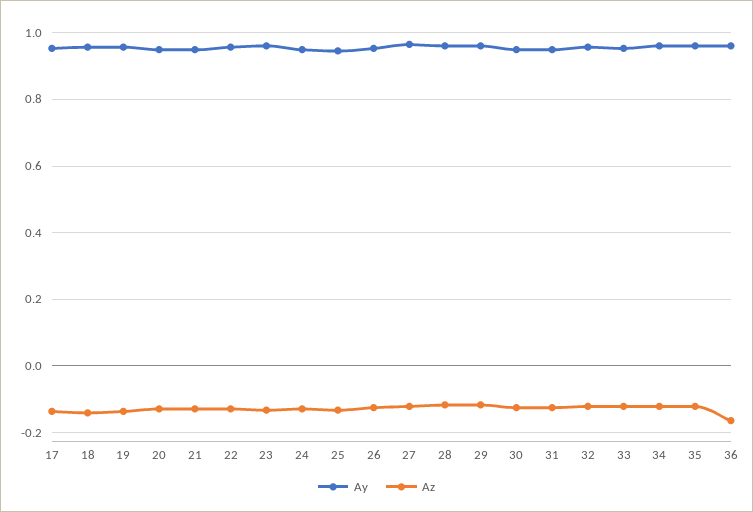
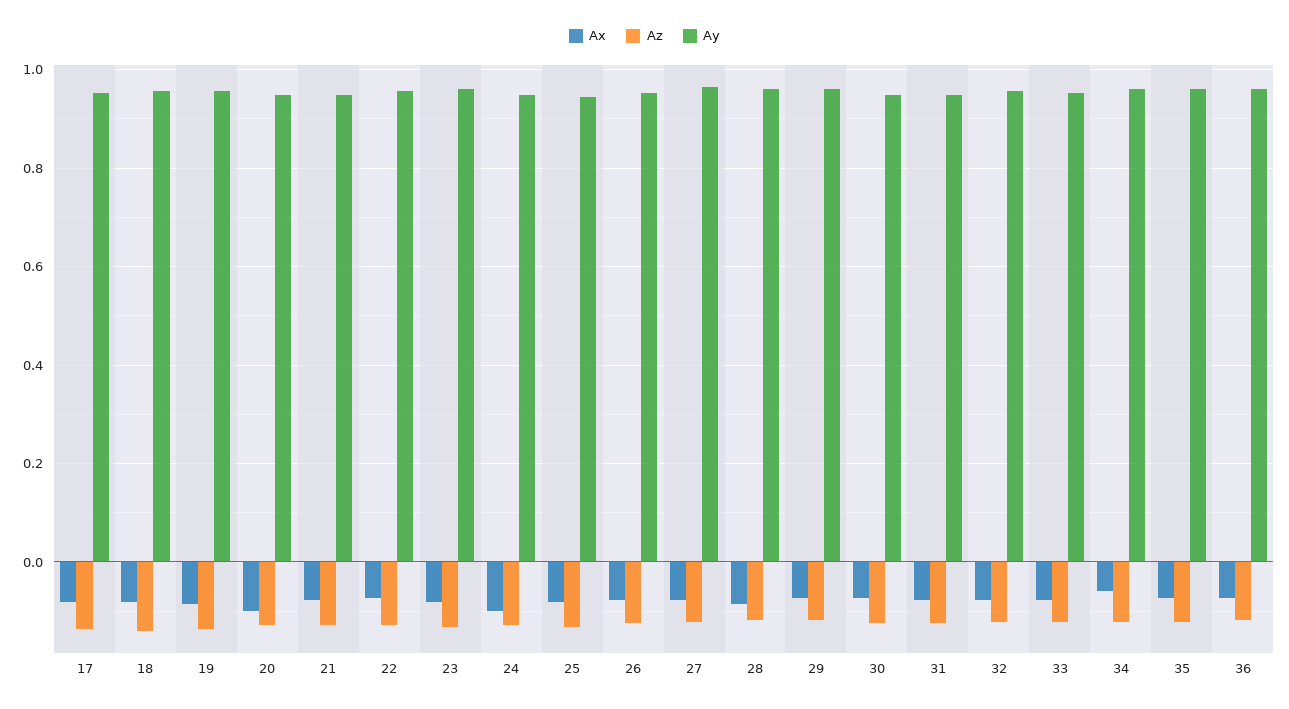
Az, 36: -0.16 -> -0.12
Ax, 17: none -> -0.08
Ax, 18: none -> -0.08
Ax, 19: none -> -0.08
Ax, 20: none -> -0.1
Ax, 21: none -> -0.08
Ax, 22: none -> -0.08
Ax, 23: none -> -0.08
Ax, 24: none -> -0.1
Ax, 25: none -> -0.08
Ax, 26: none -> -0.08
Ax, 27: none -> -0.08
Ax, 28: none -> -0.08
Ax, 29: none -> -0.08
Ax, 30: none -> -0.08
Ax, 31: none -> -0.08
Ax, 32: none -> -0.08
Ax, 33: none -> -0.08
Ax, 34: none -> -0.06
Ax, 35: none -> -0.08
Ax, 36: none -> -0.08

